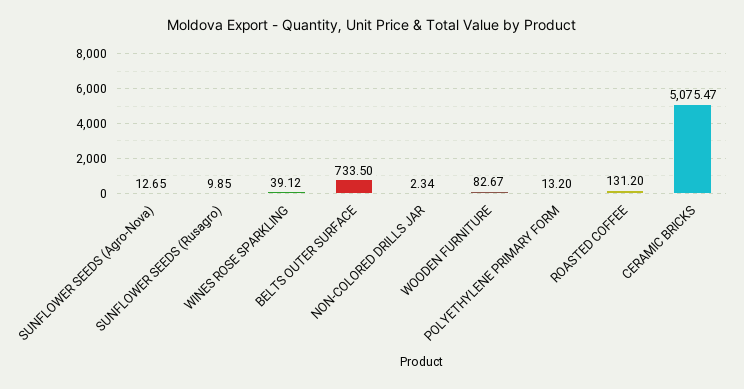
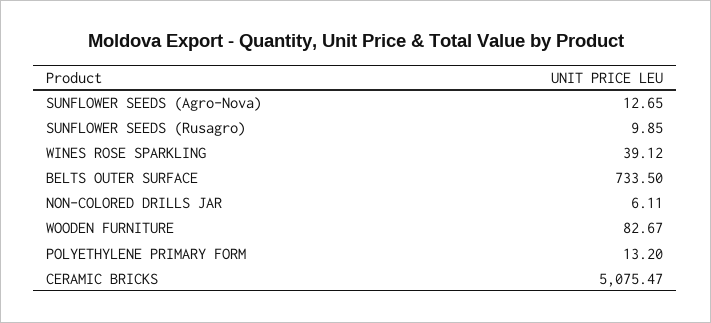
NON-COLORED DRILLS JAR: 2.34 -> 6.11
ROASTED COFFEE: 131.2 -> none

